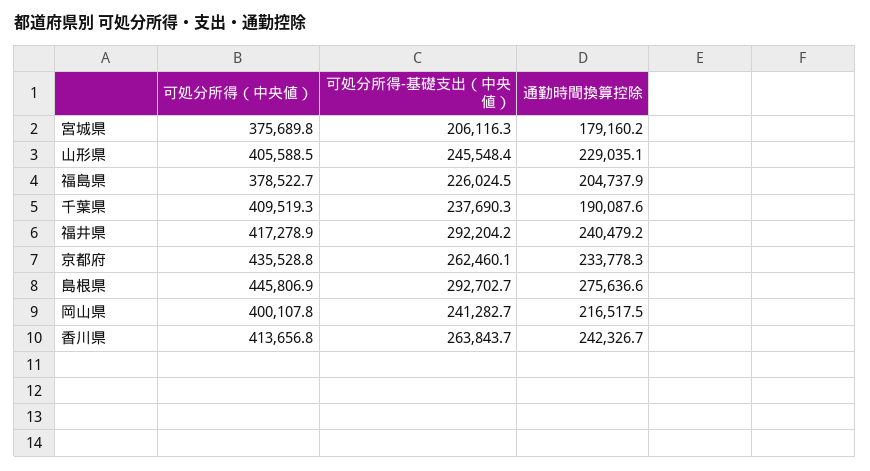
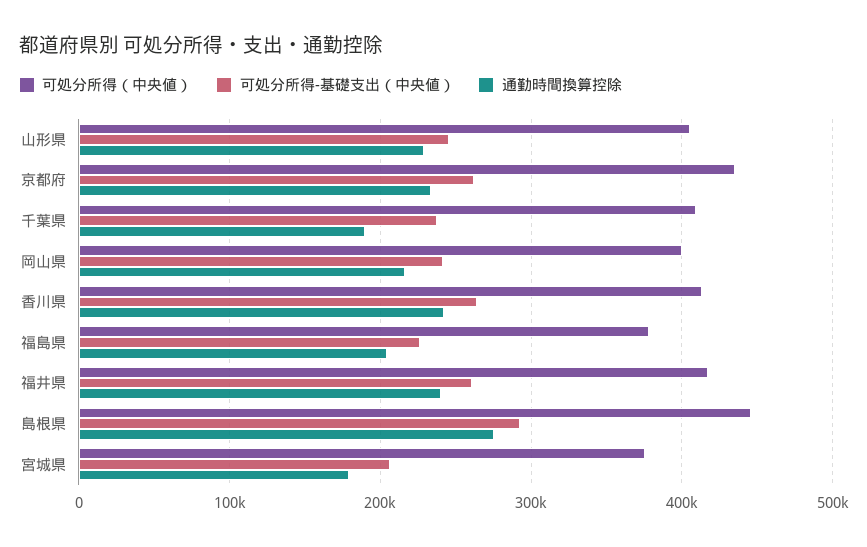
可処分所得-基礎支出（中央値）, 福井県: 292204.2 -> 260000

